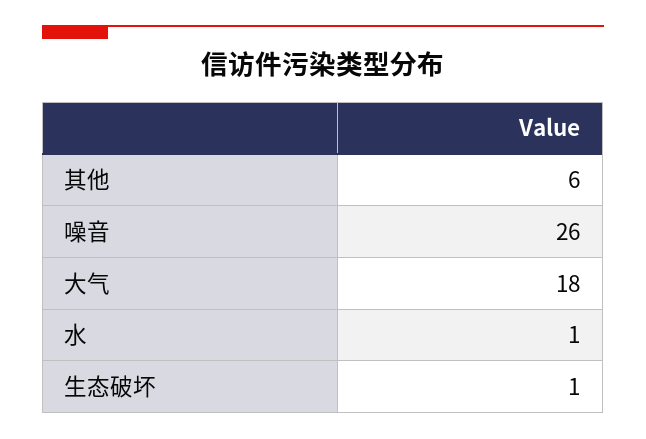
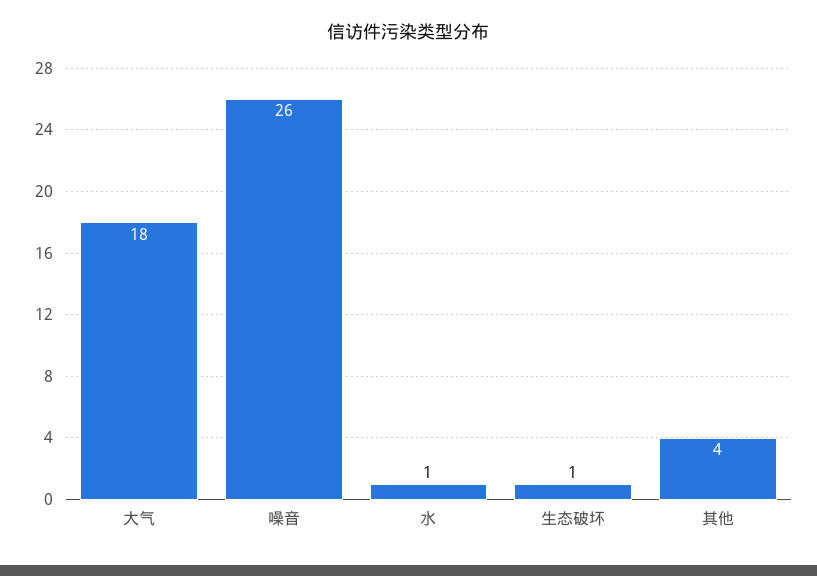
其他: 6 -> 4

